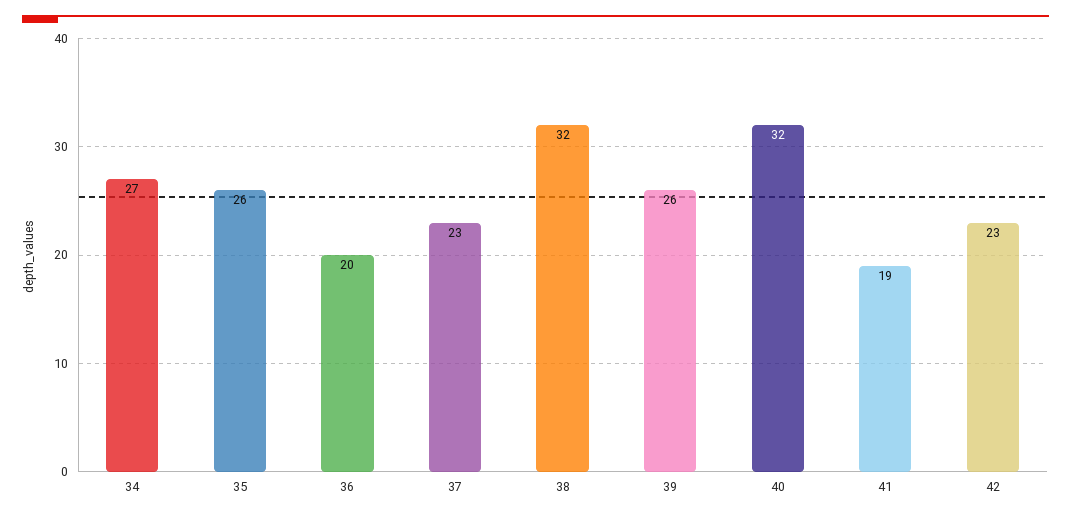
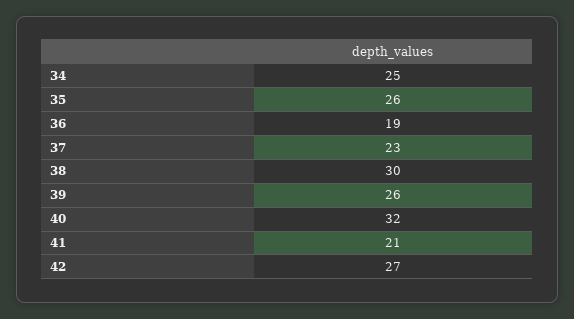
34: 27 -> 25
36: 20 -> 19
38: 32 -> 30
41: 19 -> 21
42: 23 -> 27

